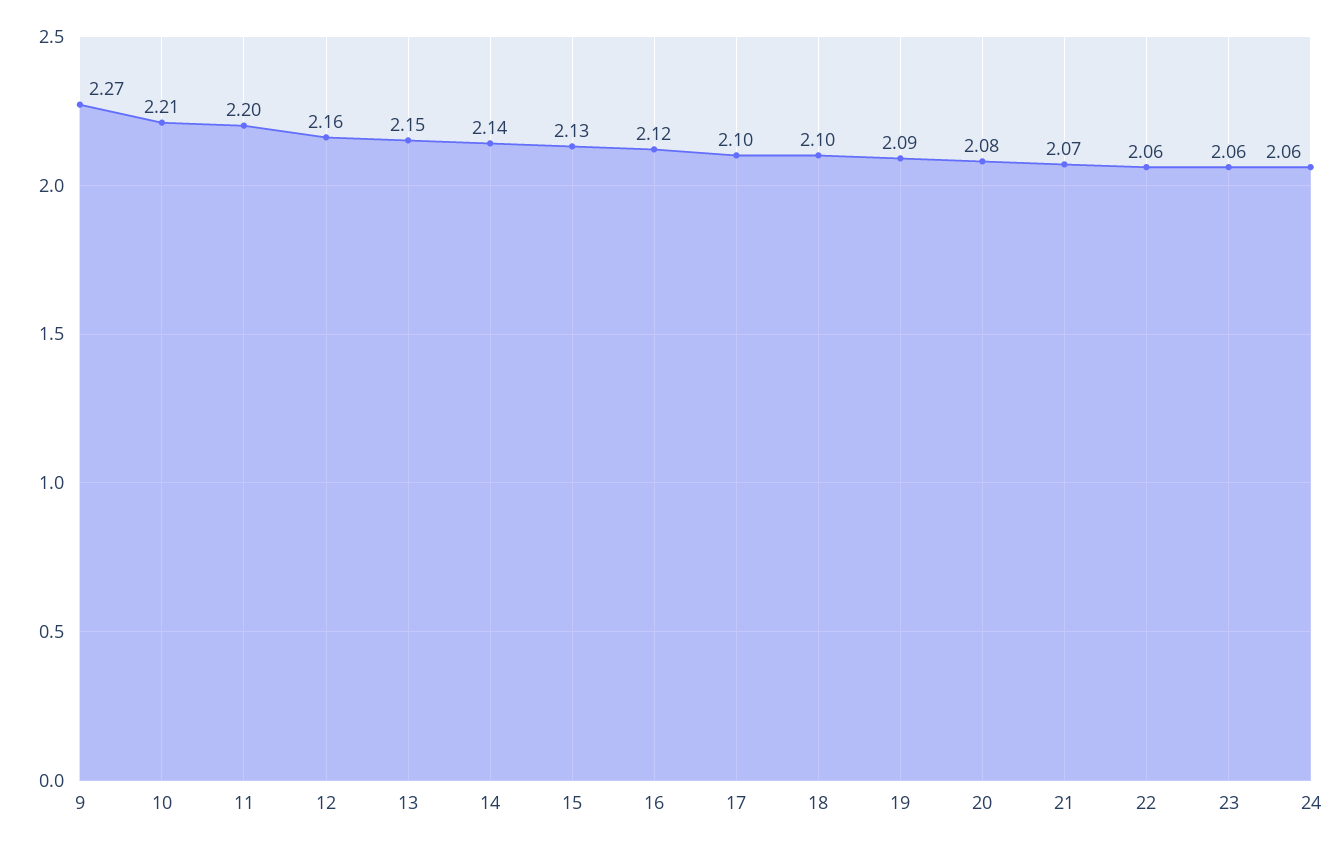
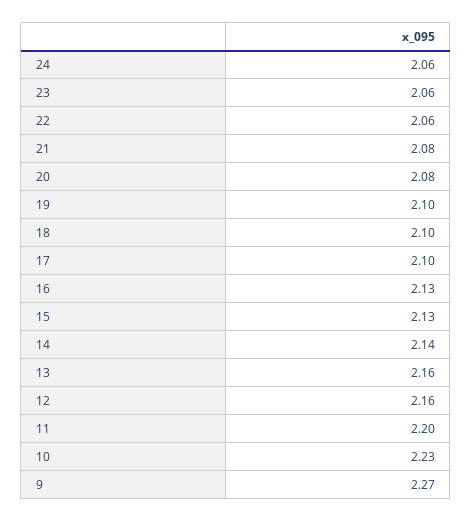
10: 2.21 -> 2.23
13: 2.15 -> 2.16
16: 2.12 -> 2.13
19: 2.09 -> 2.1
21: 2.07 -> 2.08

